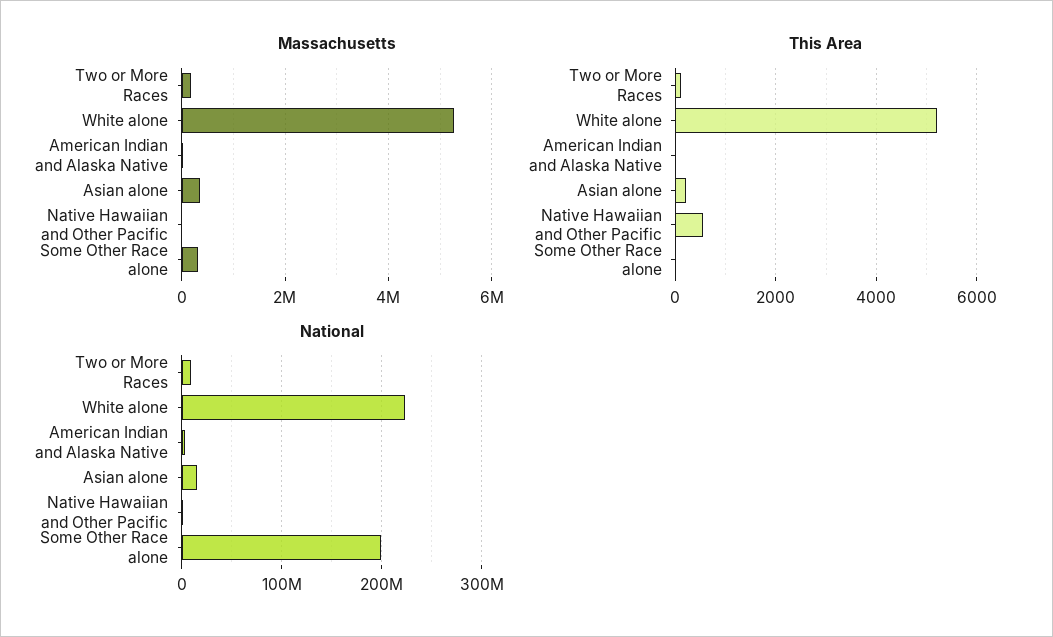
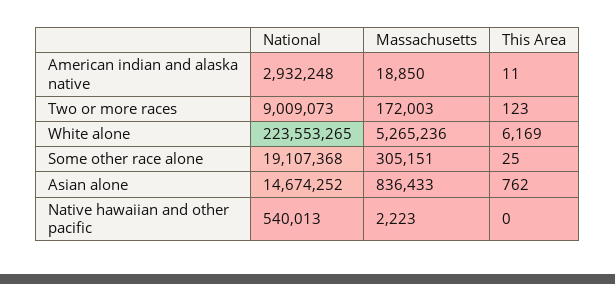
Massachusetts, Asian alone: 400000 -> 836433
This Area, White alone: 5200 -> 6169
This Area, Asian alone: 200 -> 762
This Area, Native Hawaiian and Other Pacific: 600 -> 0
National, Some Other Race alone: 200000000 -> 19107368

